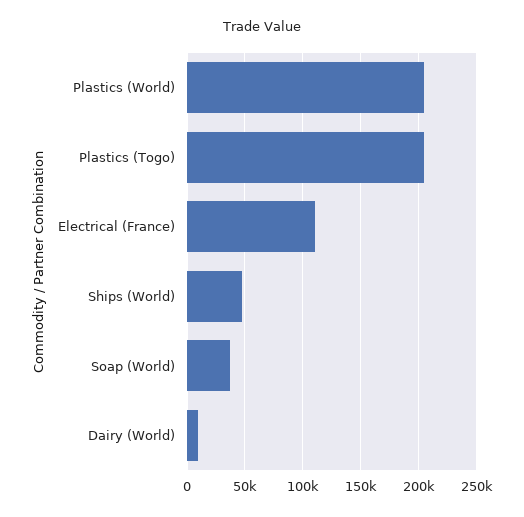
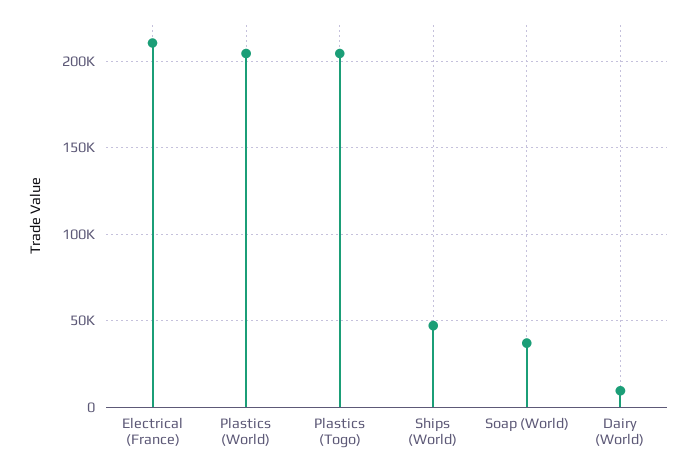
Electrical (France): 110000 -> 210000

